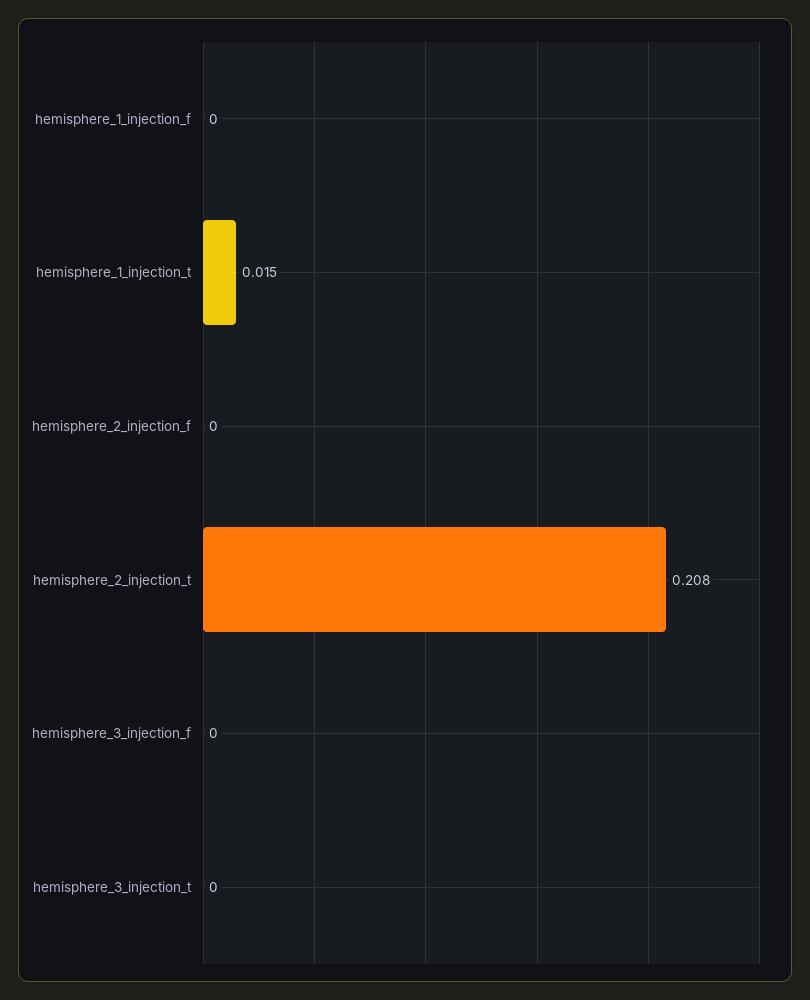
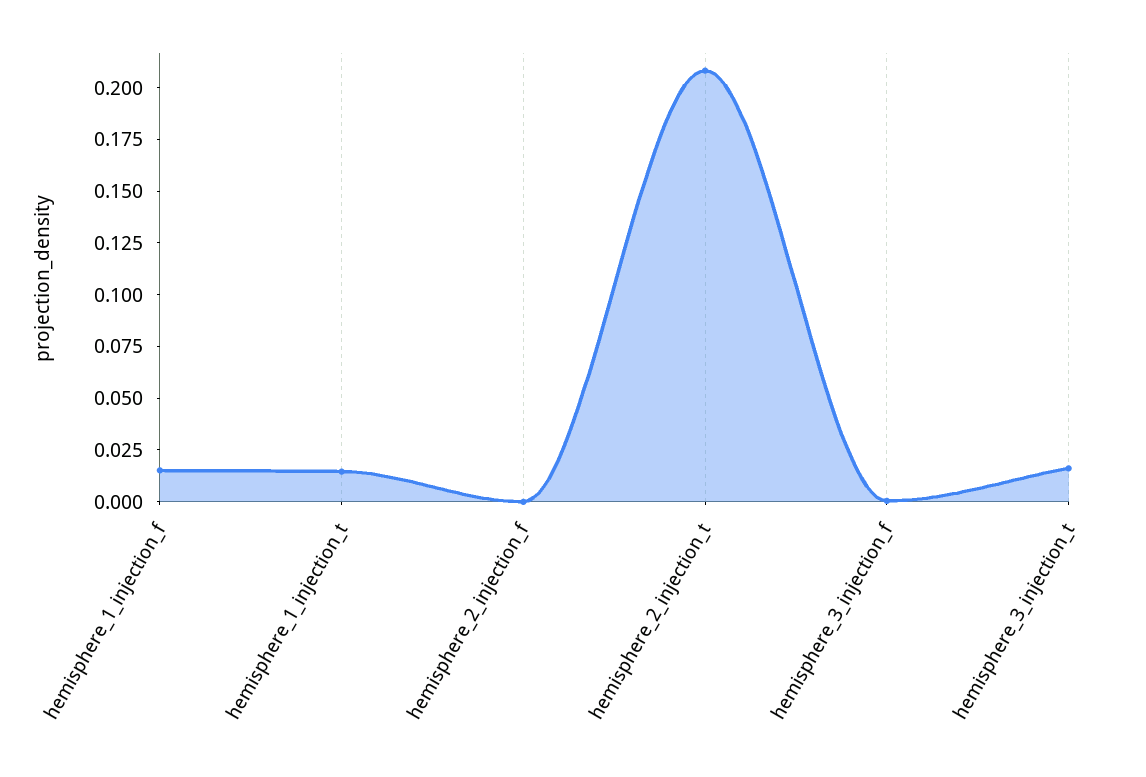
hemisphere_1_injection_f: 0 -> 0.015
hemisphere_3_injection_t: 0 -> 0.015

